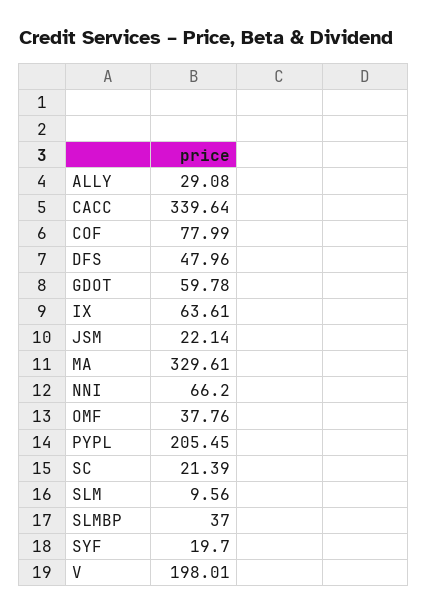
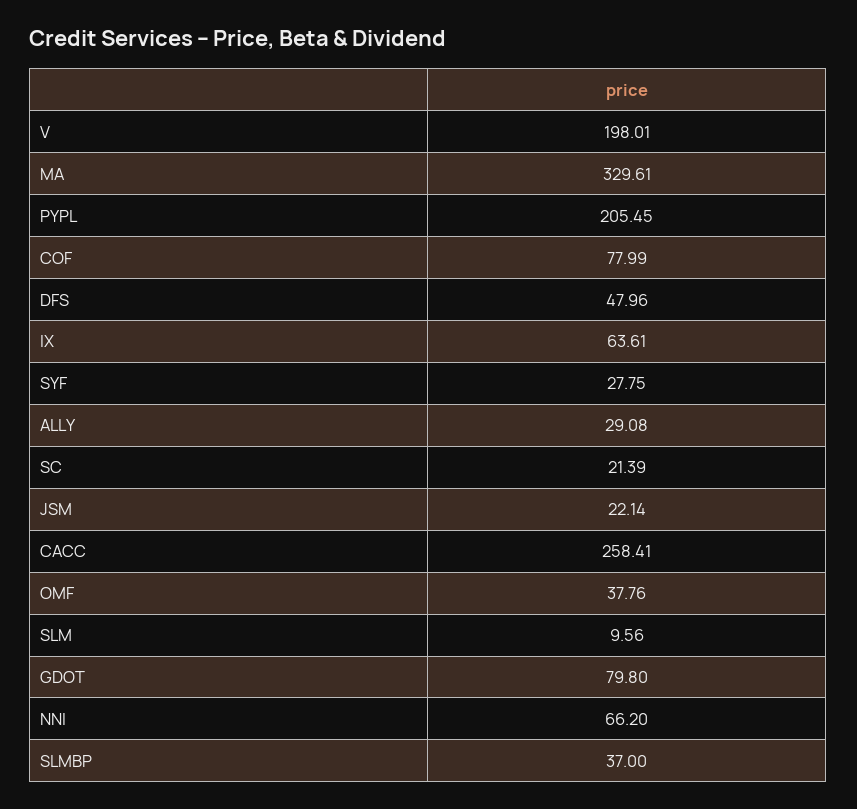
CACC: 339.64 -> 258.41
GDOT: 59.78 -> 79.8
SYF: 19.7 -> 27.75

